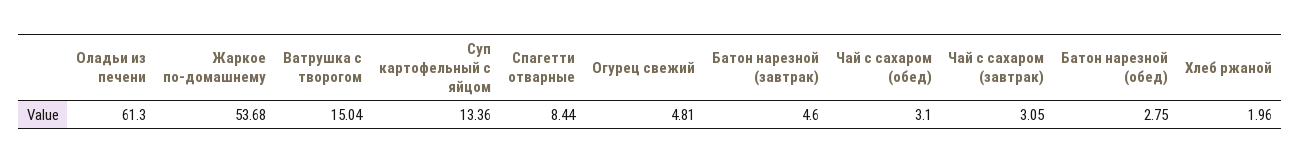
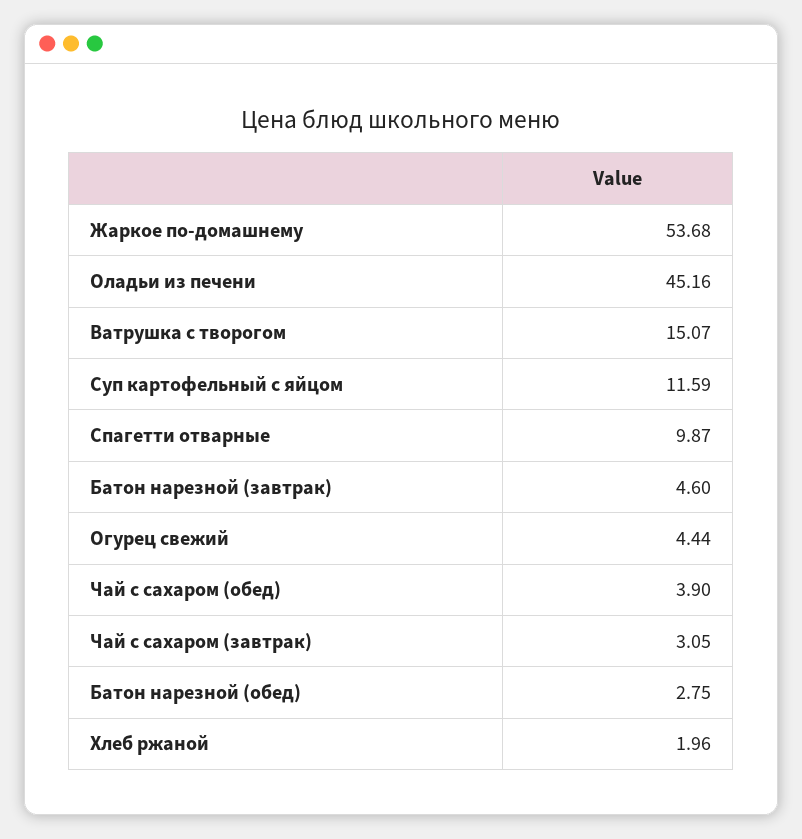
Оладьи из печени: 61.3 -> 45.16
Ватрушка с творогом: 15.04 -> 15.07
Суп картофельный с яйцом: 13.36 -> 11.59
Спагетти отварные: 8.44 -> 9.87
Огурец свежий: 4.81 -> 4.44
Чай с сахаром (обед): 3.1 -> 3.9

